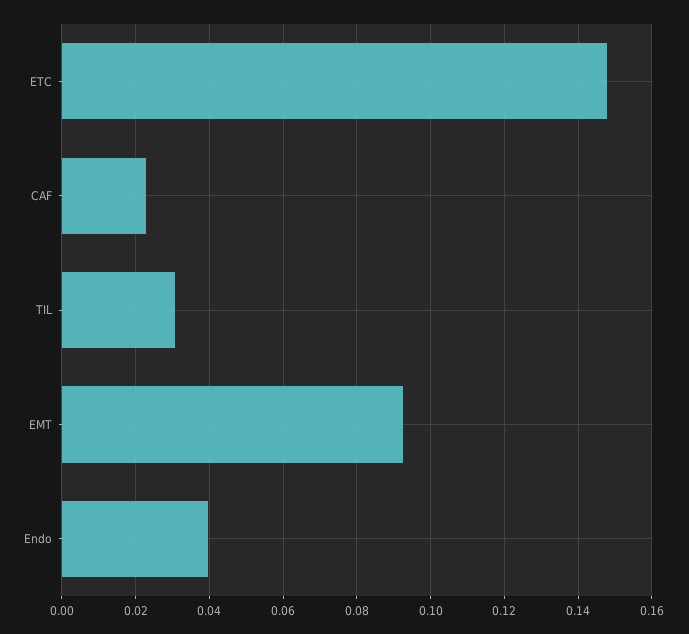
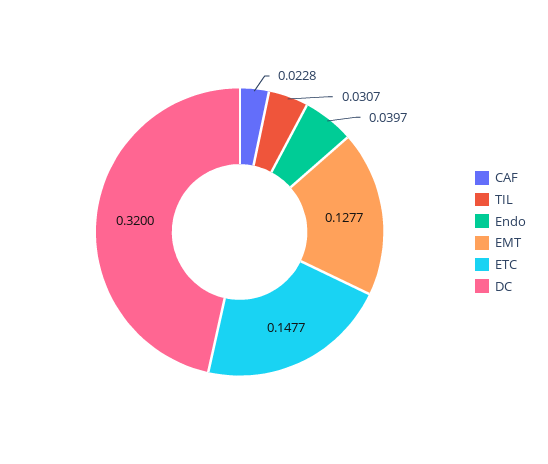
EMT: 0.092 -> 0.1277
DC: none -> 0.32

